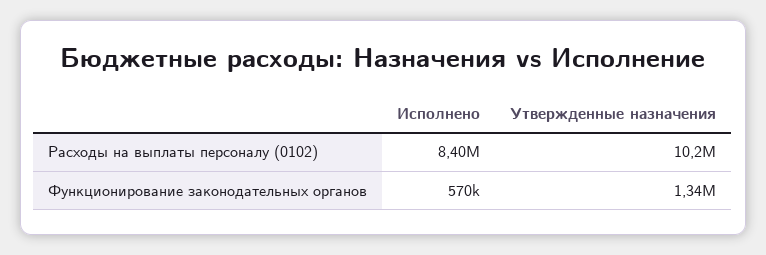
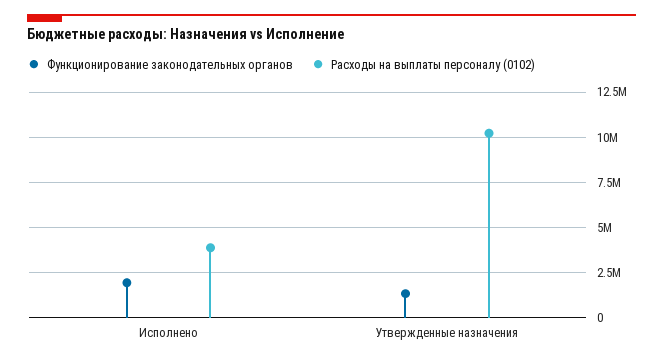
Расходы на выплаты персоналу (0102), Исполнено: 8400000 -> 4000000
Функционирование законодательных органов, Исполнено: 570000 -> 2000000

